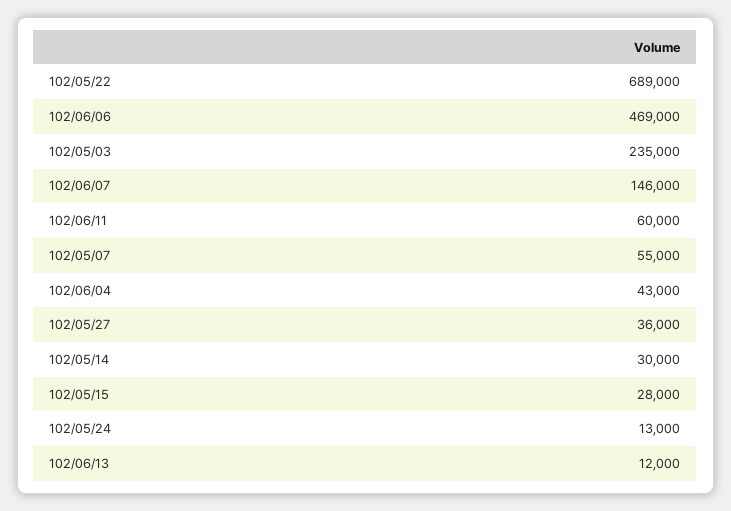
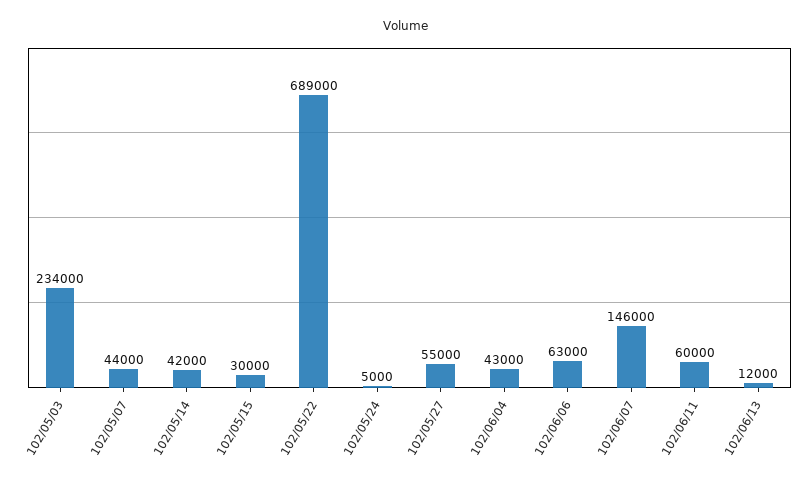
102/06/06: 469000 -> 63000
102/05/03: 235000 -> 234000
102/05/07: 55000 -> 44000
102/05/27: 36000 -> 55000
102/05/14: 30000 -> 42000
102/05/15: 28000 -> 30000
102/05/24: 13000 -> 5000

